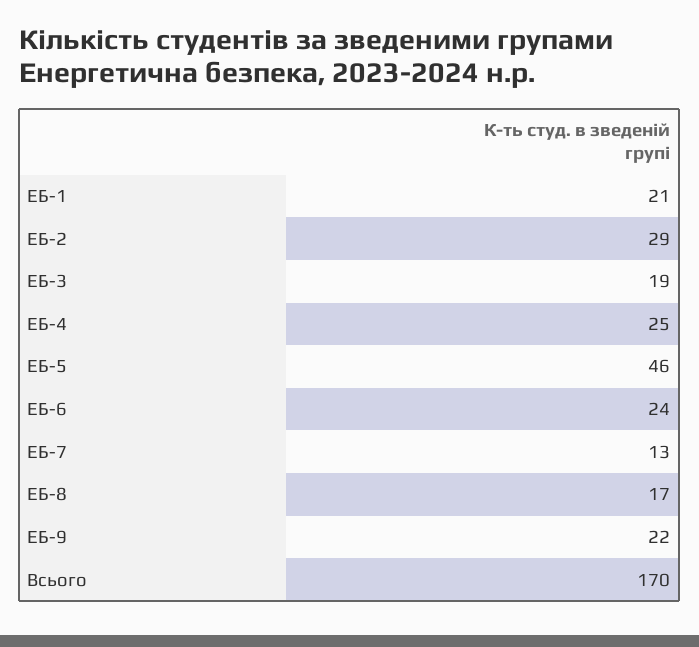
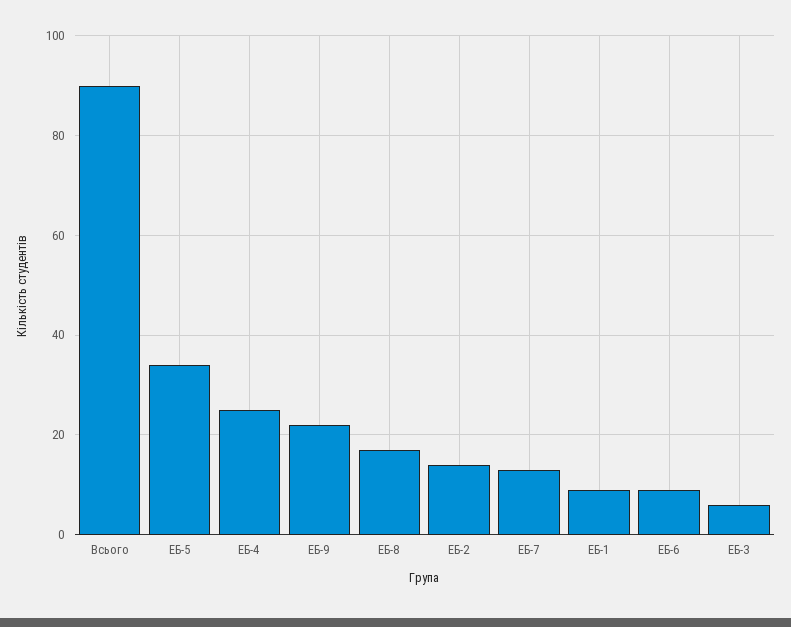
ЕБ-1: 21 -> 10
ЕБ-2: 29 -> 15
ЕБ-3: 19 -> 5
ЕБ-5: 46 -> 35
ЕБ-6: 24 -> 10
Всього: 170 -> 90

